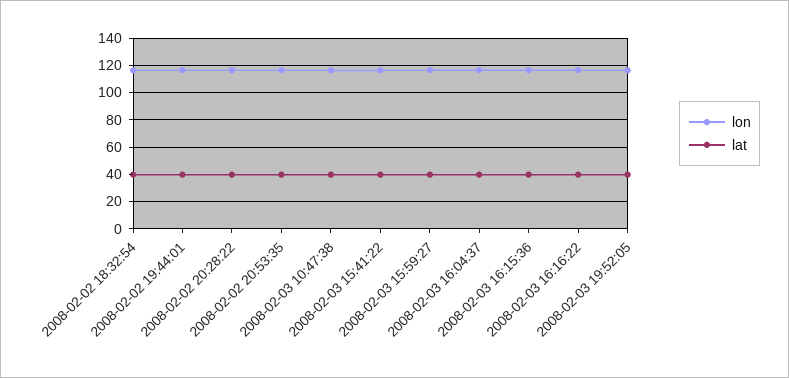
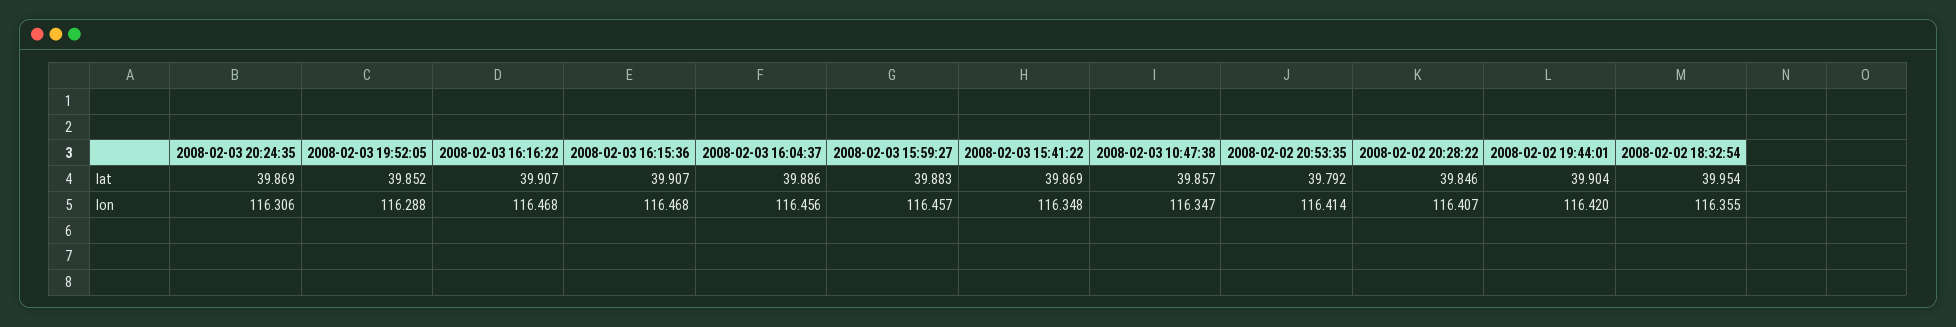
lat, 2008-02-03 20:24:35: none -> 39.869
lon, 2008-02-03 20:24:35: none -> 116.306

